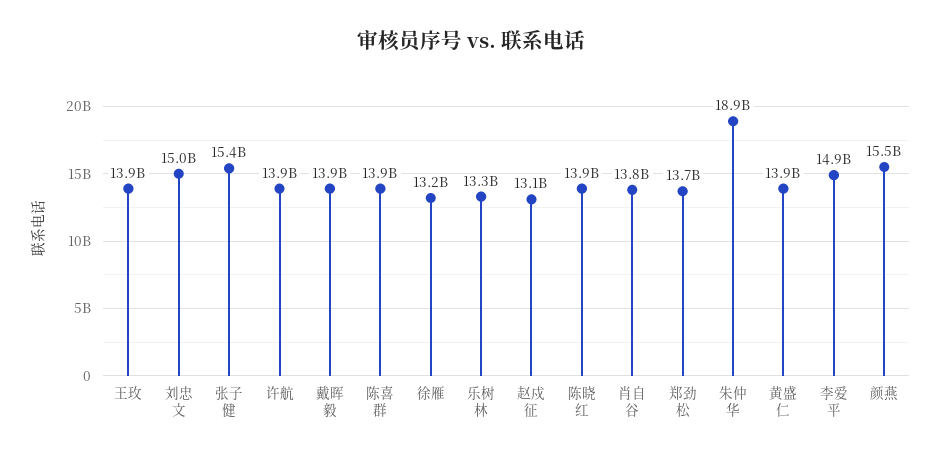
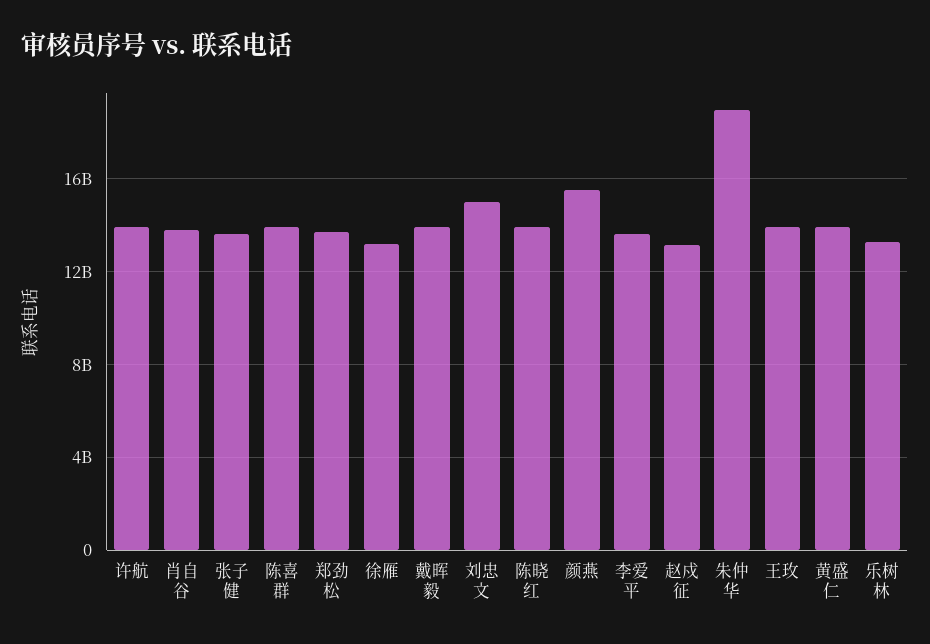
张子健: 15400000000 -> 13500000000
李爱平: 14900000000 -> 13500000000

